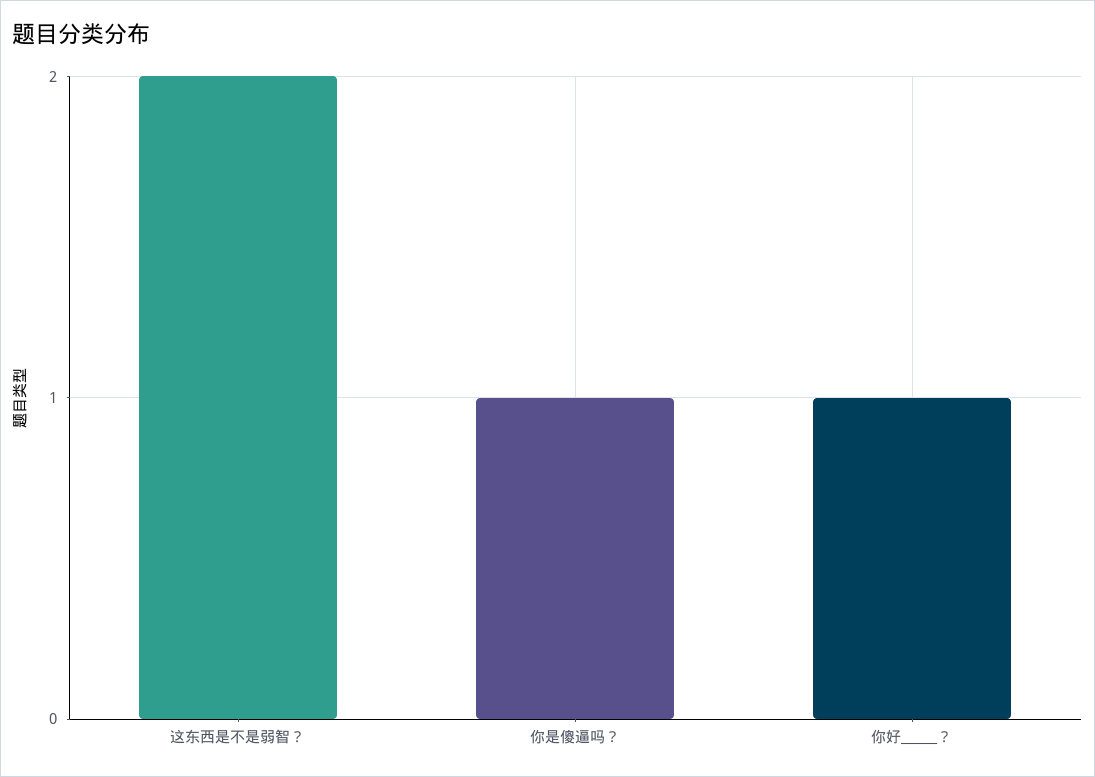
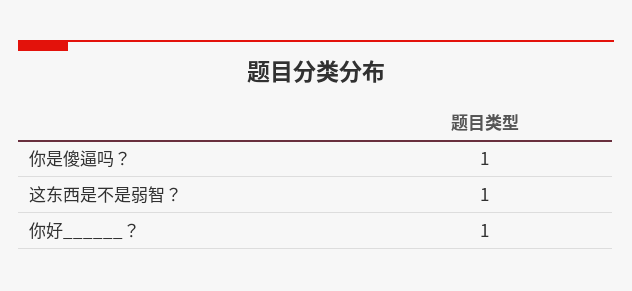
这东西是不是弱智？: 2 -> 1

